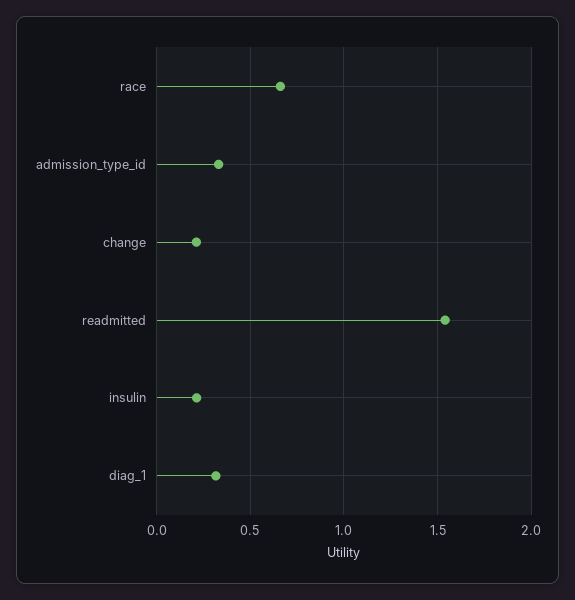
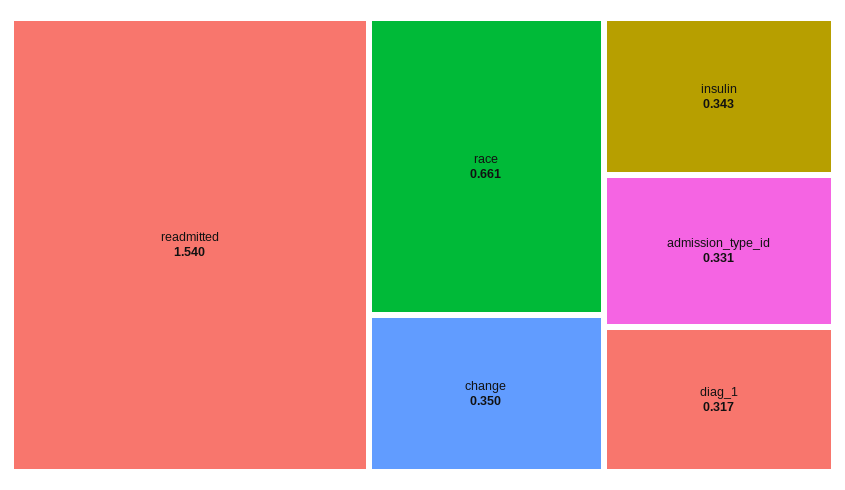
change: 0.2 -> 0.35
insulin: 0.2 -> 0.343

